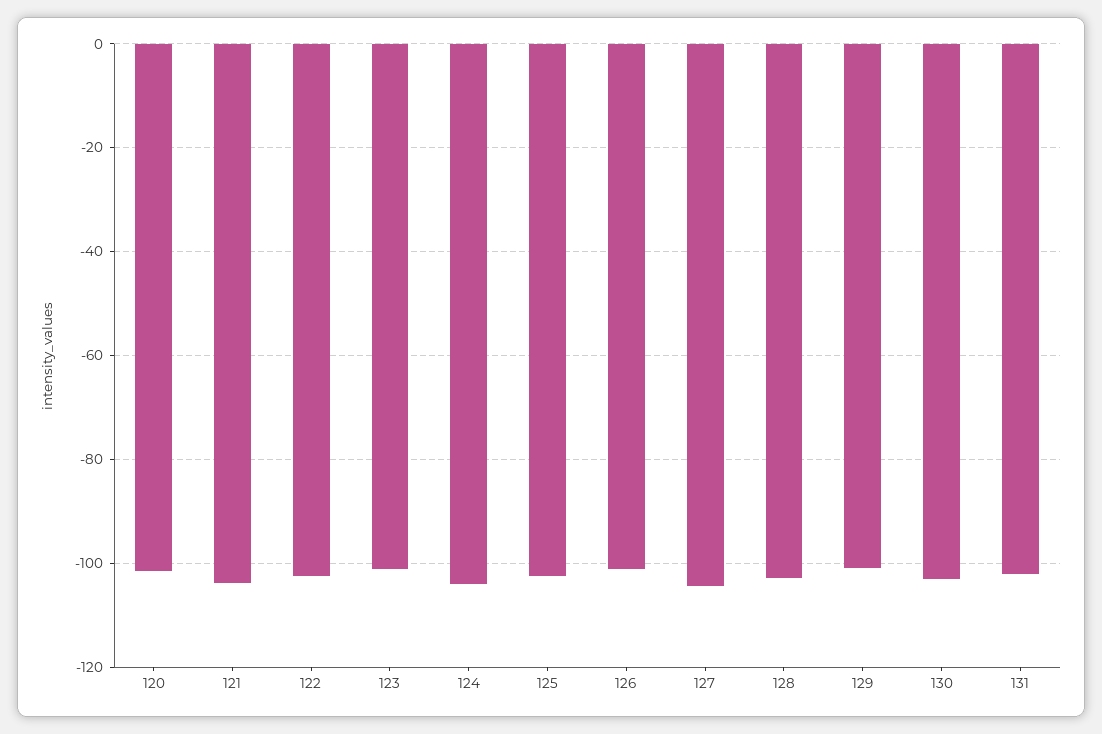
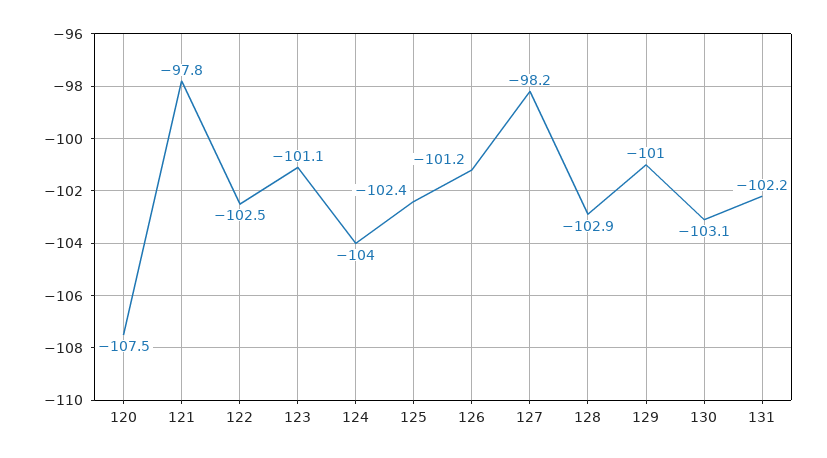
120: -102 -> -107.5
121: -104 -> -97.8
127: -104 -> -98.2

